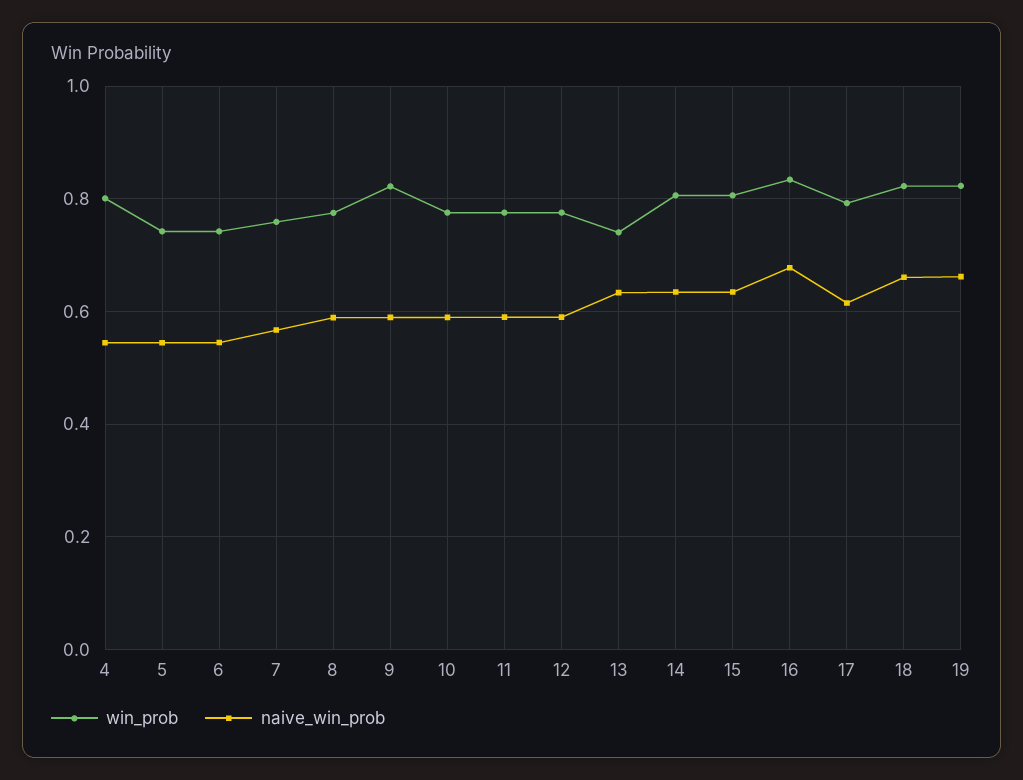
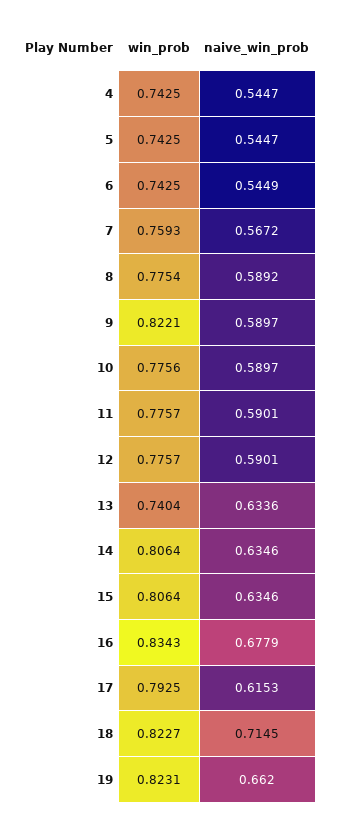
win_prob, 4: 0.8 -> 0.7425
naive_win_prob, 18: 0.66 -> 0.7145

